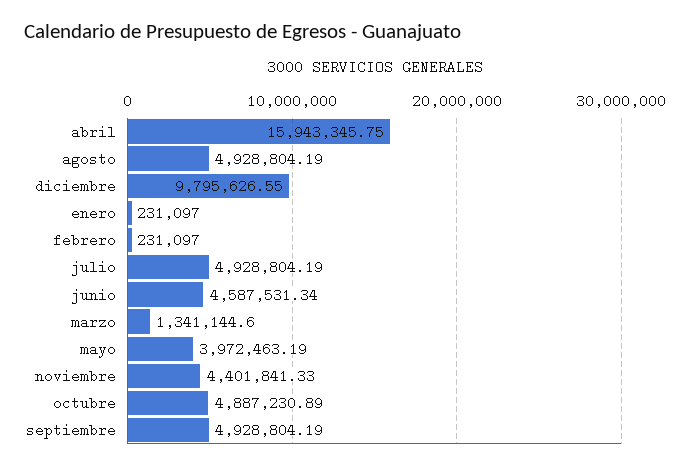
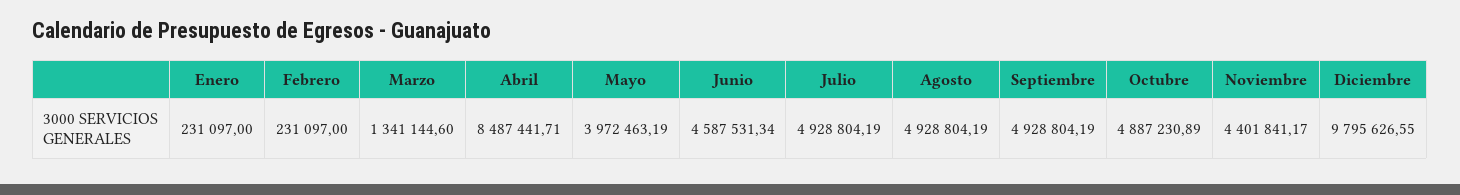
abril: 15943345.75 -> 8487441.71
noviembre: 4401841.33 -> 4401841.17

